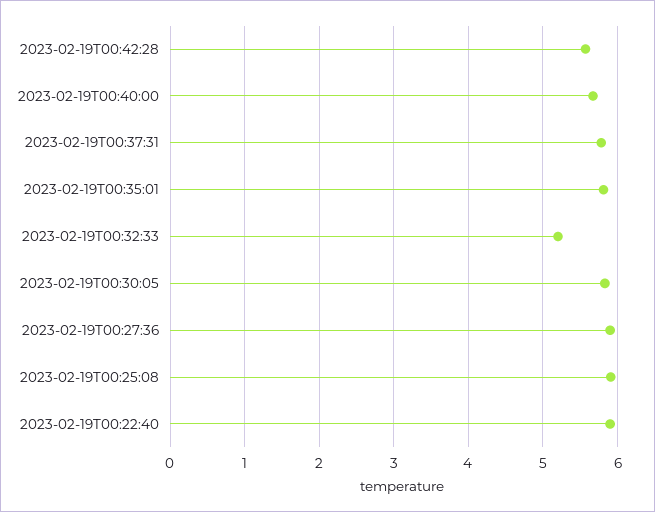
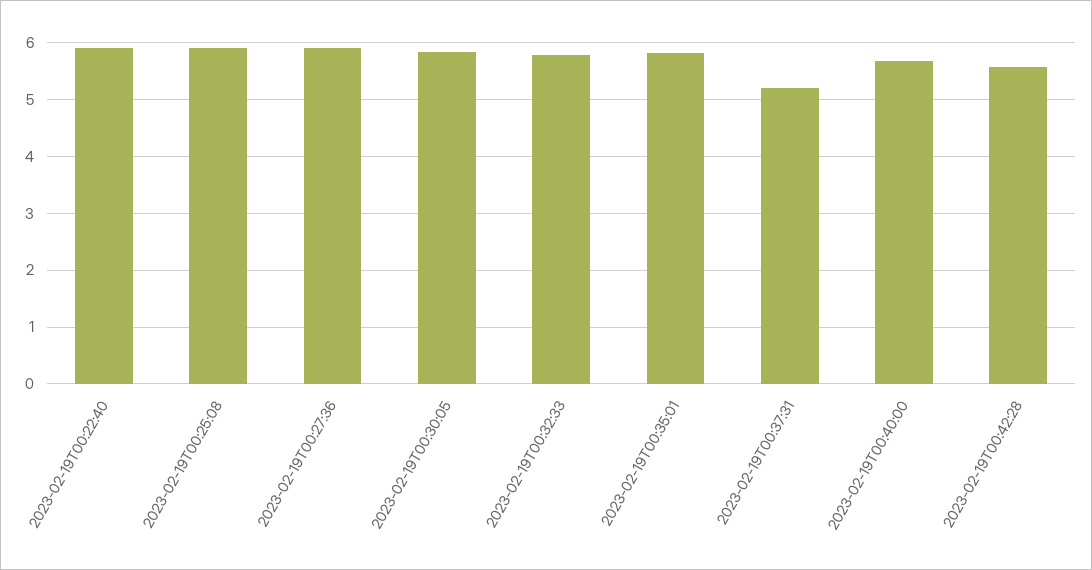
2023-02-19T00:37:31: 5.8 -> 5.2
2023-02-19T00:32:33: 5.2 -> 5.8

